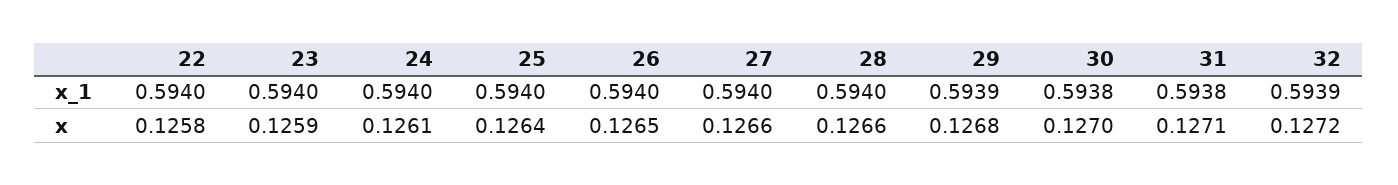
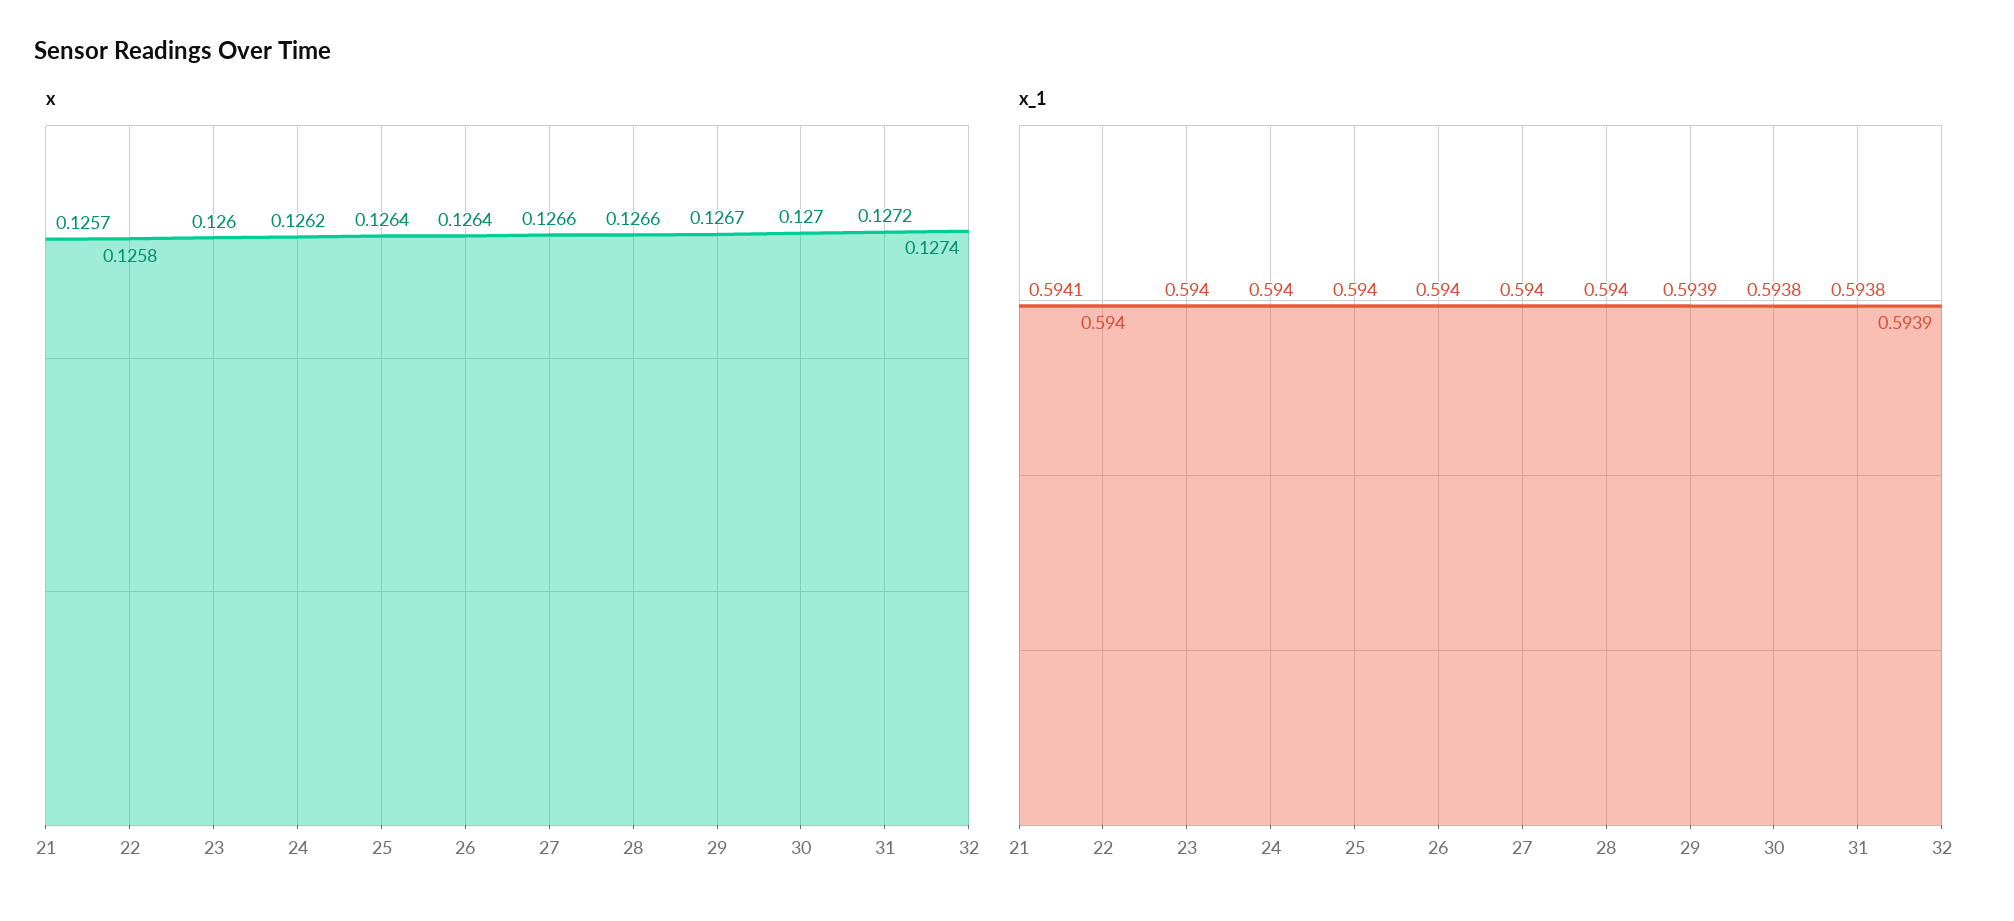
x, 23: 0.1259 -> 0.126
x, 24: 0.1261 -> 0.1262
x, 26: 0.1265 -> 0.1264
x, 29: 0.1268 -> 0.1267
x, 31: 0.1271 -> 0.1272
x, 32: 0.1272 -> 0.1274
x, 21: none -> 0.1257
x_1, 21: none -> 0.5941

